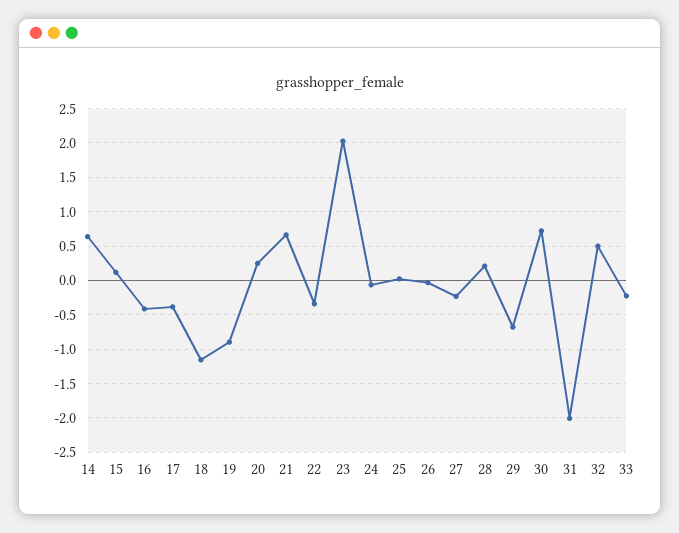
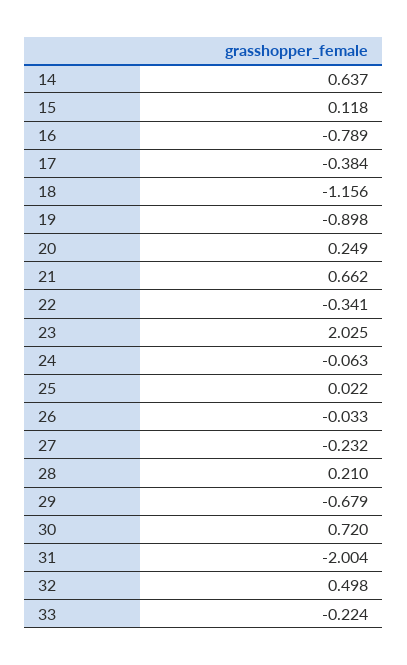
16: -0.4 -> -0.789

